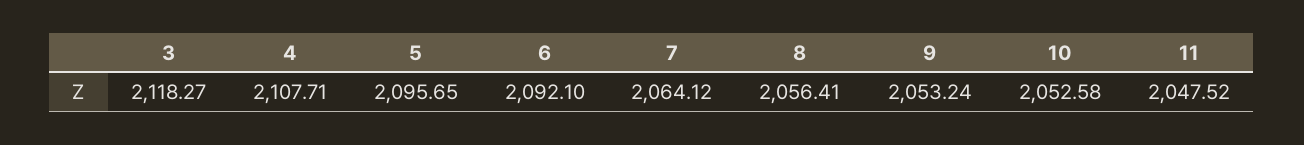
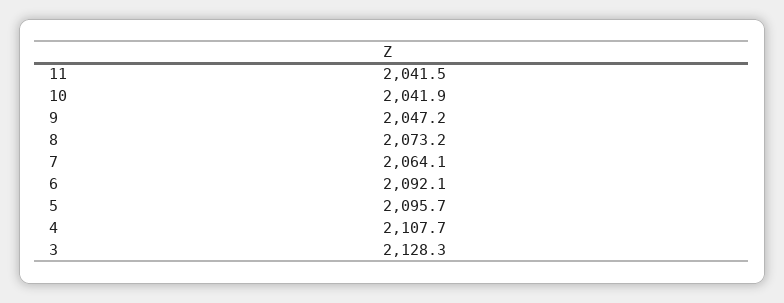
3: 2118.27 -> 2128.3
8: 2056.41 -> 2073.2
9: 2053.24 -> 2047.2
10: 2052.58 -> 2041.9
11: 2047.52 -> 2041.5

